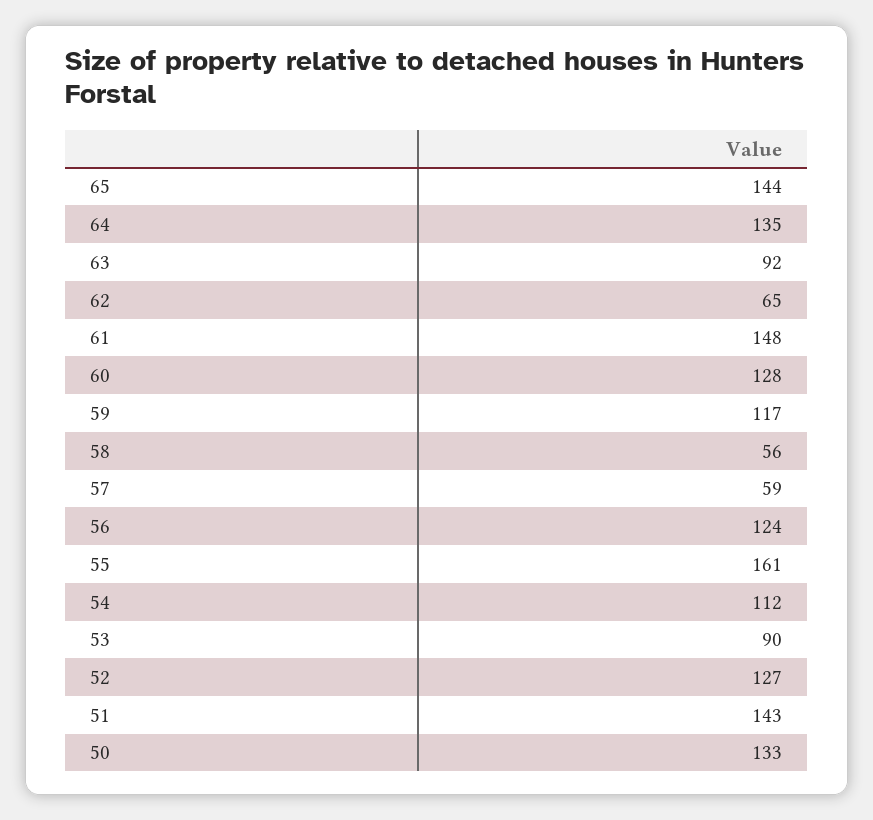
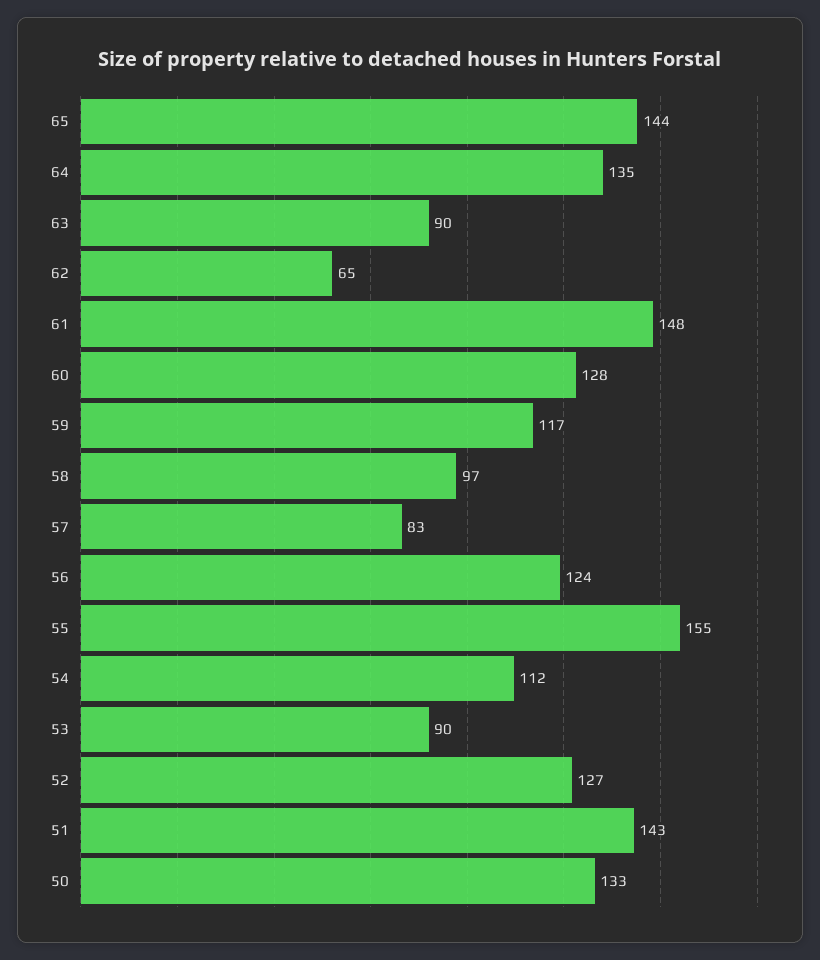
63: 92 -> 90
58: 56 -> 97
57: 59 -> 83
55: 161 -> 155

